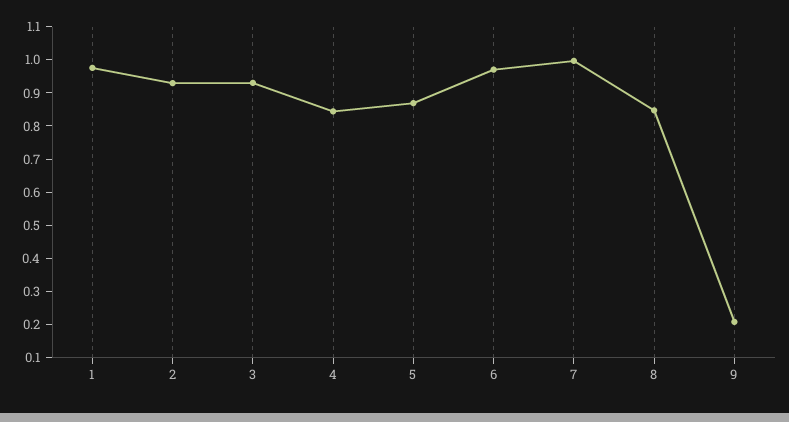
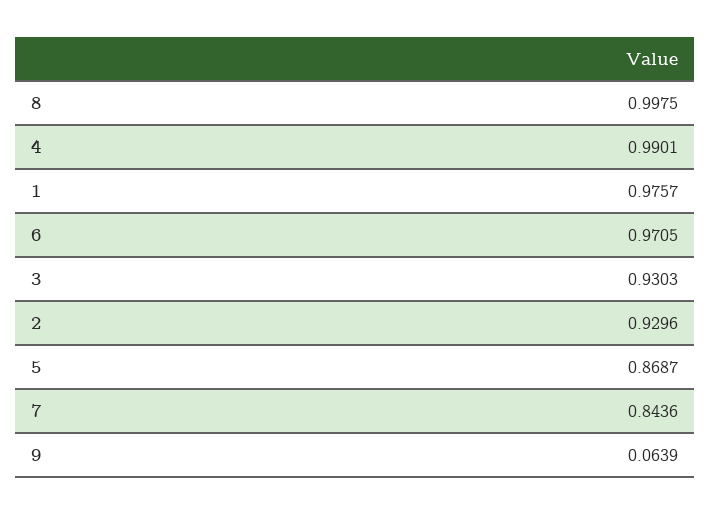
4: 0.85 -> 0.9901
7: 1 -> 0.8436
8: 0.85 -> 0.9975
9: 0.2 -> 0.0639

